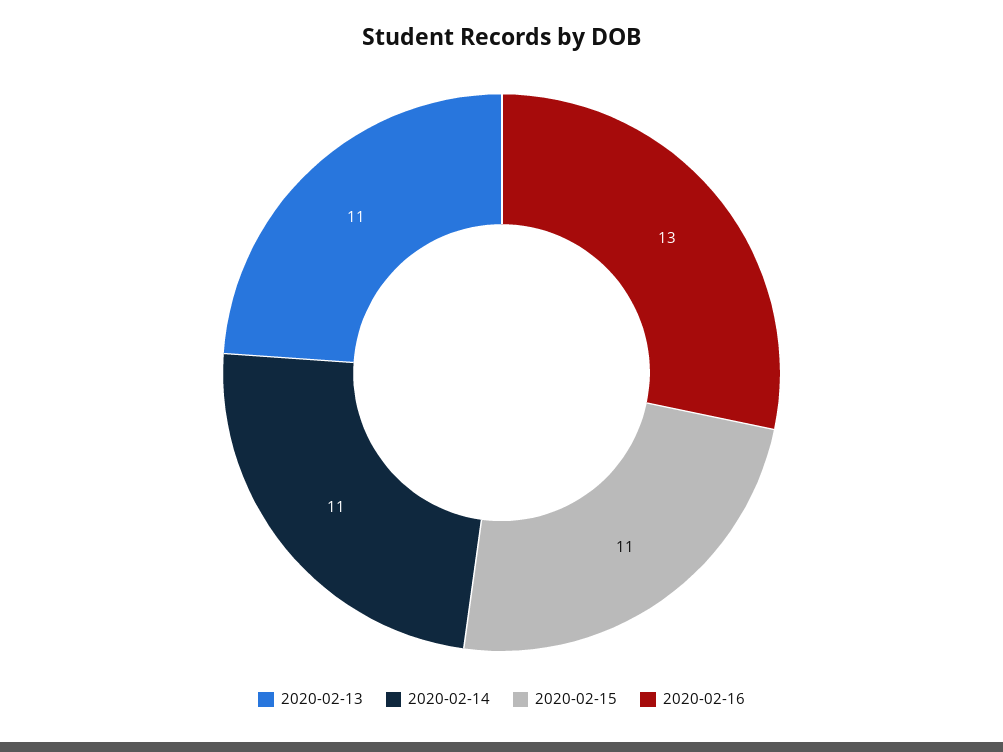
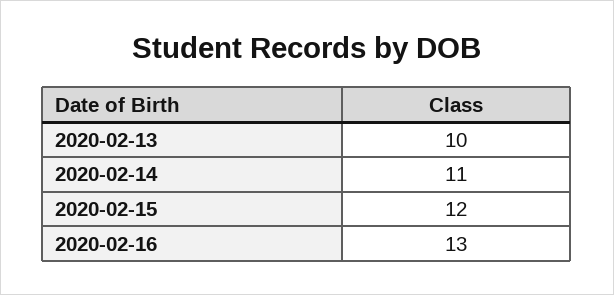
2020-02-13: 11 -> 10
2020-02-15: 11 -> 12

